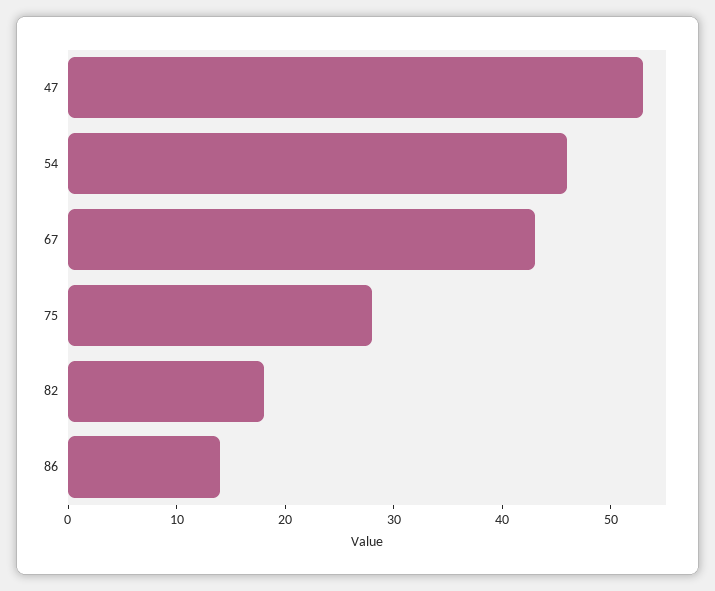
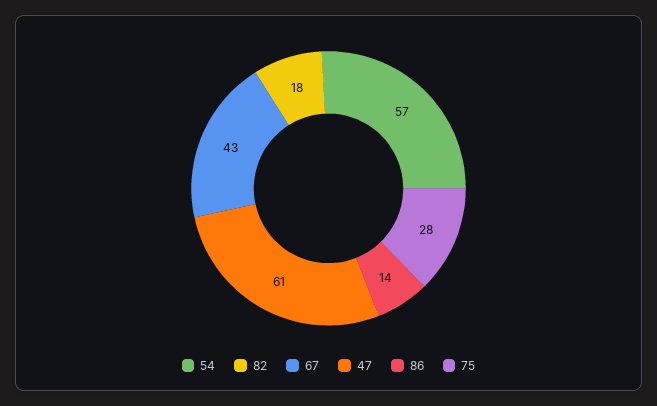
47: 53 -> 61
54: 46 -> 57

